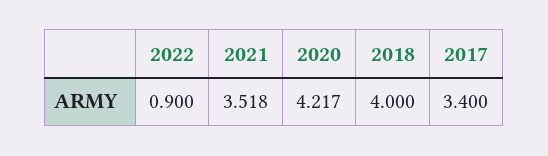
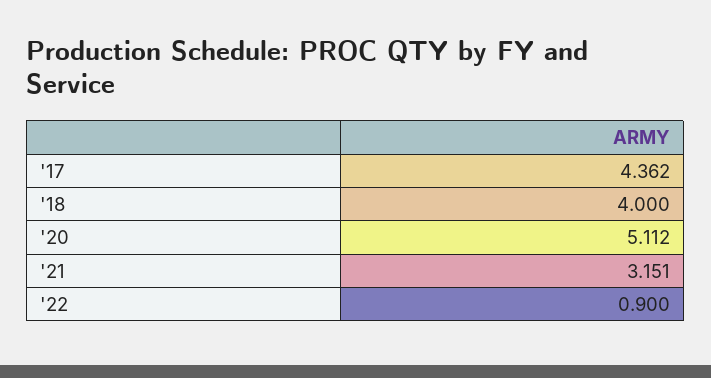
2021: 3.518 -> 3.151
2020: 4.217 -> 5.112
2017: 3.4 -> 4.362

